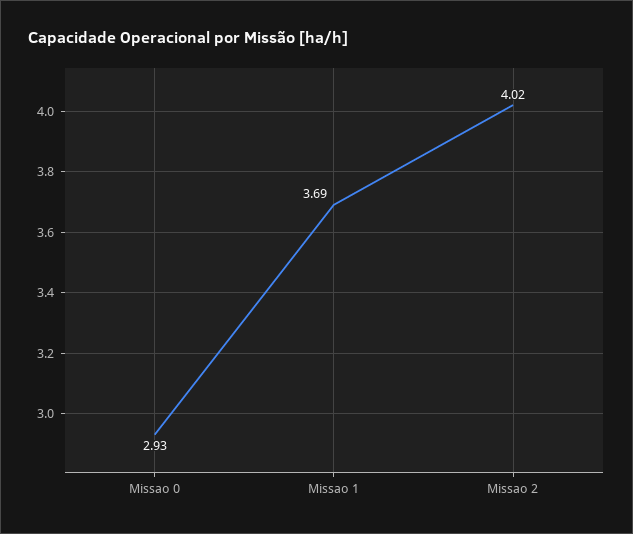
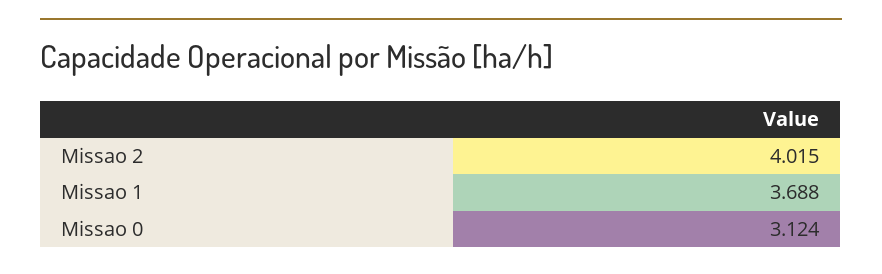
Missao 0: 2.93 -> 3.124

